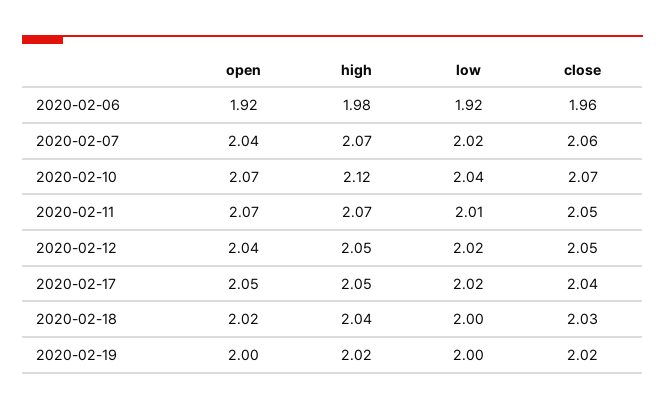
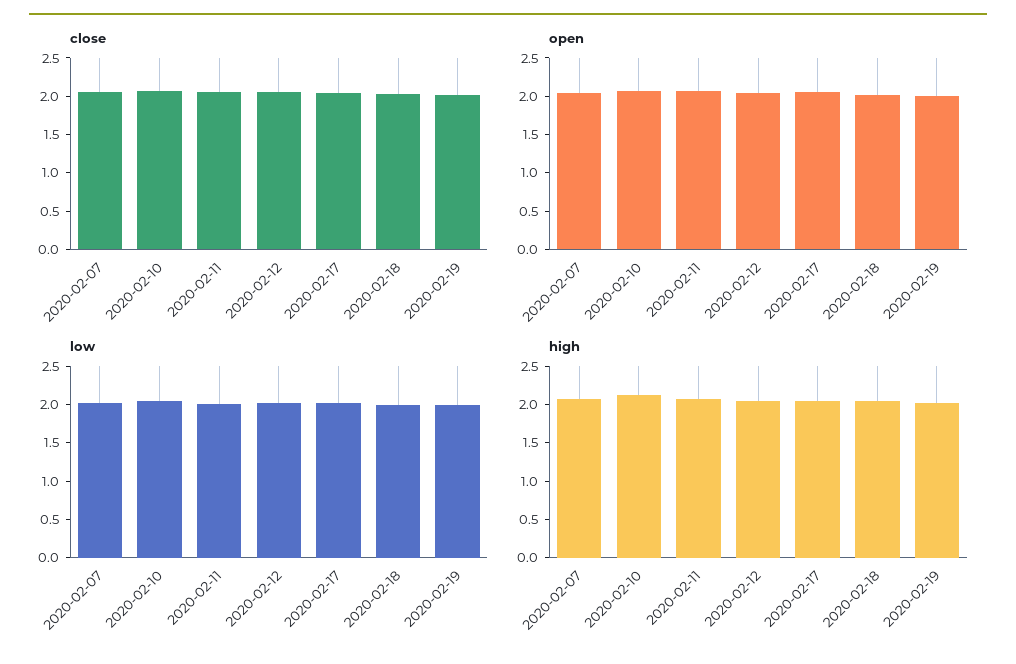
open, 2020-02-06: 1.92 -> none
high, 2020-02-06: 1.98 -> none
low, 2020-02-06: 1.92 -> none
close, 2020-02-06: 1.96 -> none

